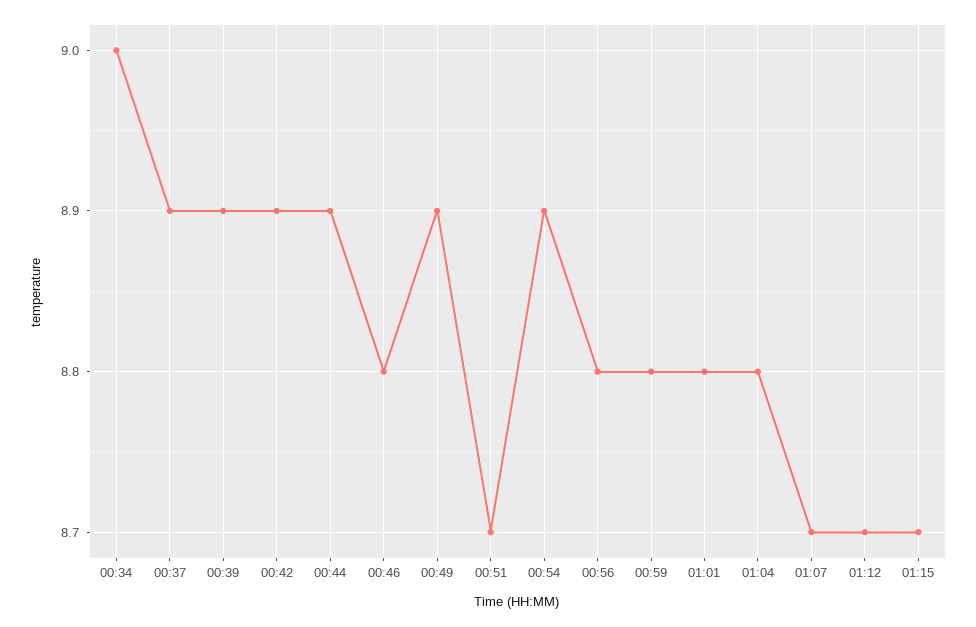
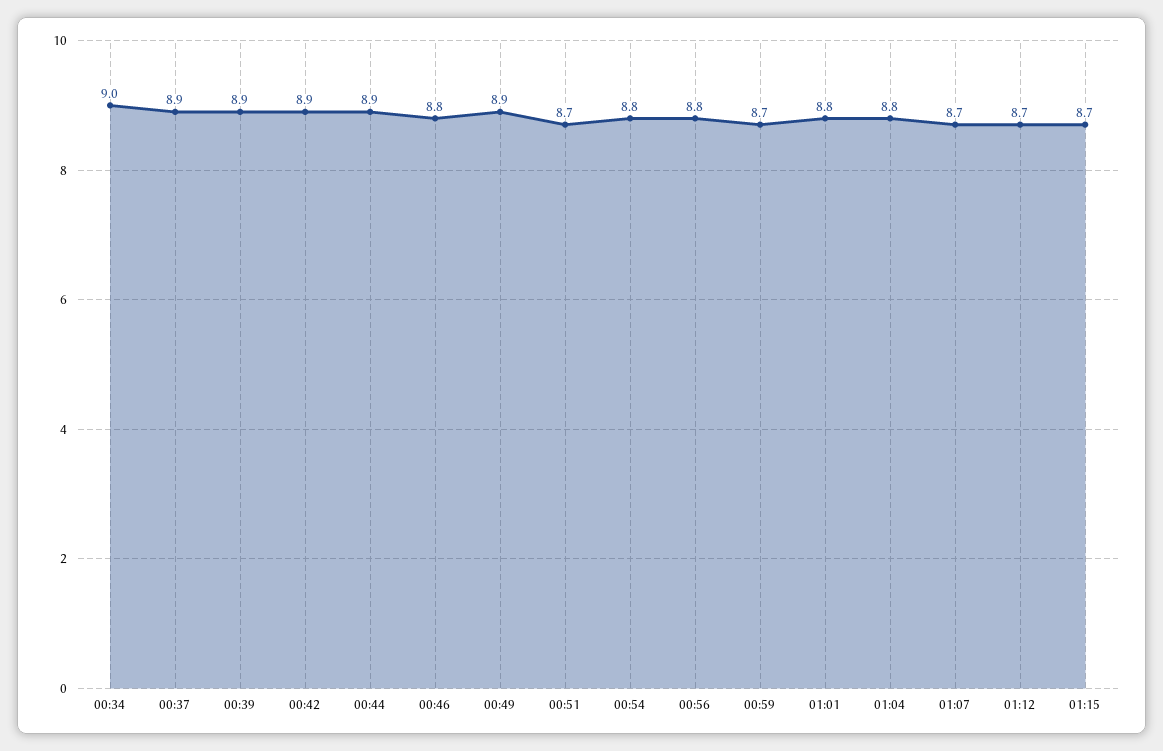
00:54: 8.9 -> 8.8
00:59: 8.8 -> 8.7

